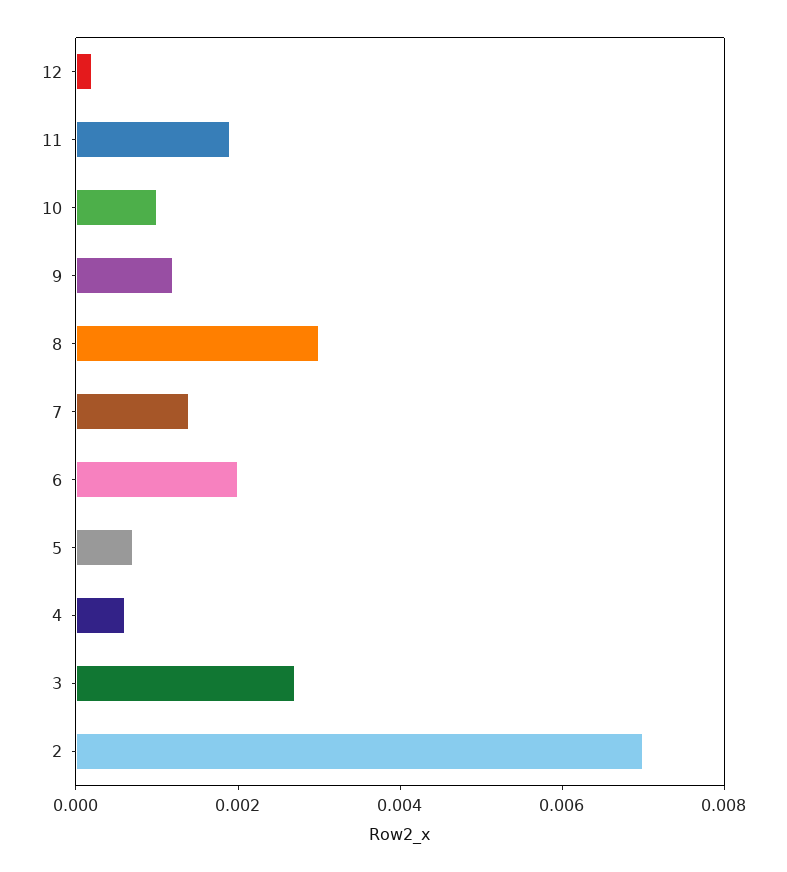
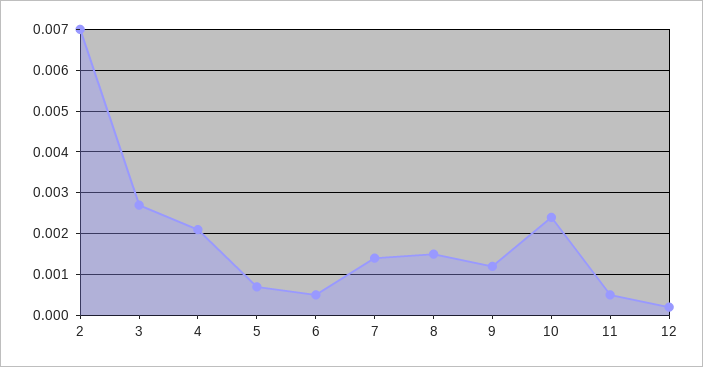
11: 0.002 -> 0.0005
10: 0.001 -> 0.0025
8: 0.003 -> 0.0015
6: 0.002 -> 0.0005
4: 0.0005 -> 0.002

